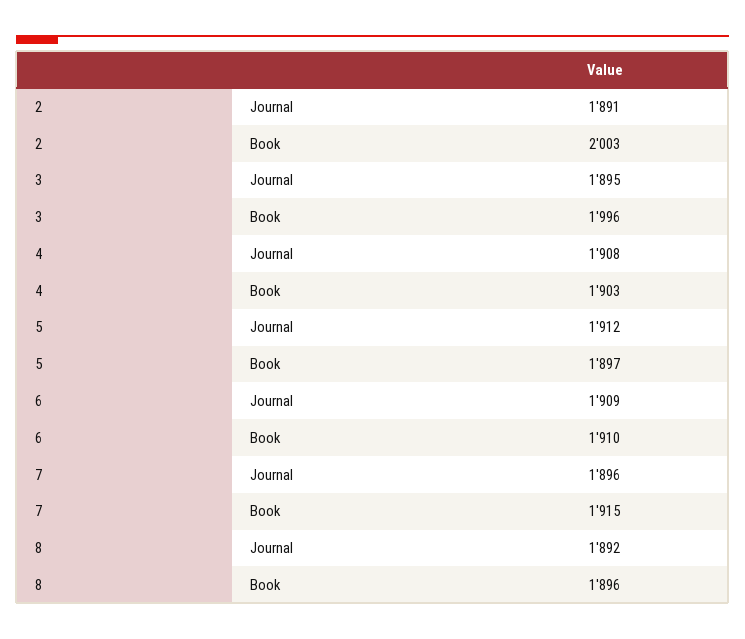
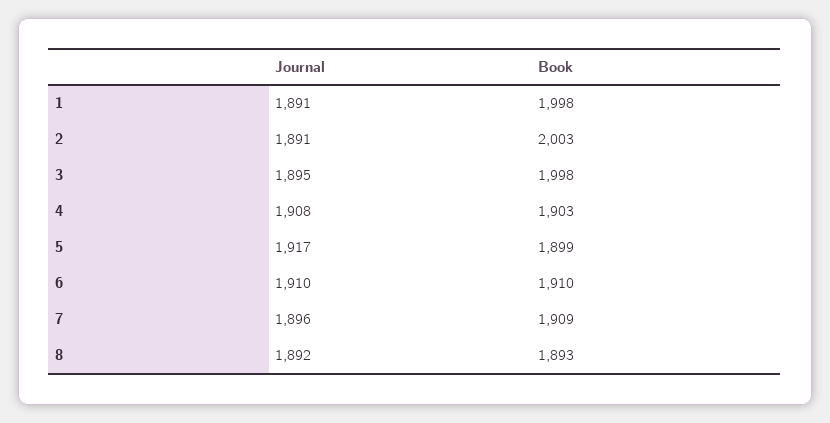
3, Book: 1996 -> 1998
5, Journal: 1912 -> 1917
5, Book: 1897 -> 1899
6, Journal: 1909 -> 1910
7, Book: 1915 -> 1909
8, Book: 1896 -> 1893
1, Journal: none -> 1891
1, Book: none -> 1998

